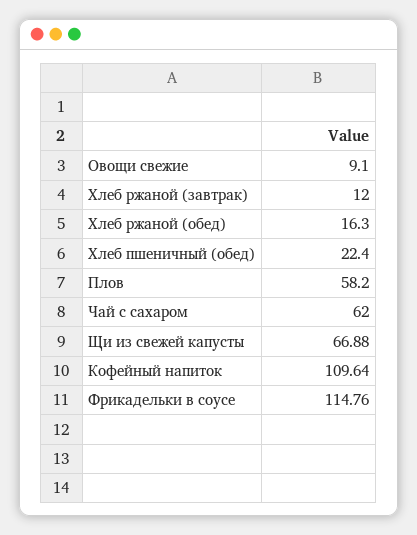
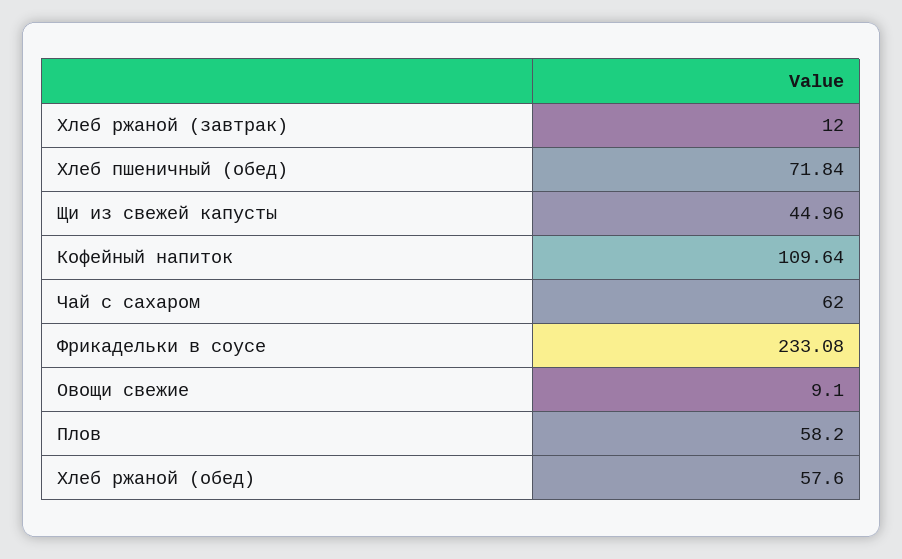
Хлеб ржаной (обед): 16.3 -> 57.6
Хлеб пшеничный (обед): 22.4 -> 71.84
Щи из свежей капусты: 66.88 -> 44.96
Фрикадельки в соусе: 114.76 -> 233.08

